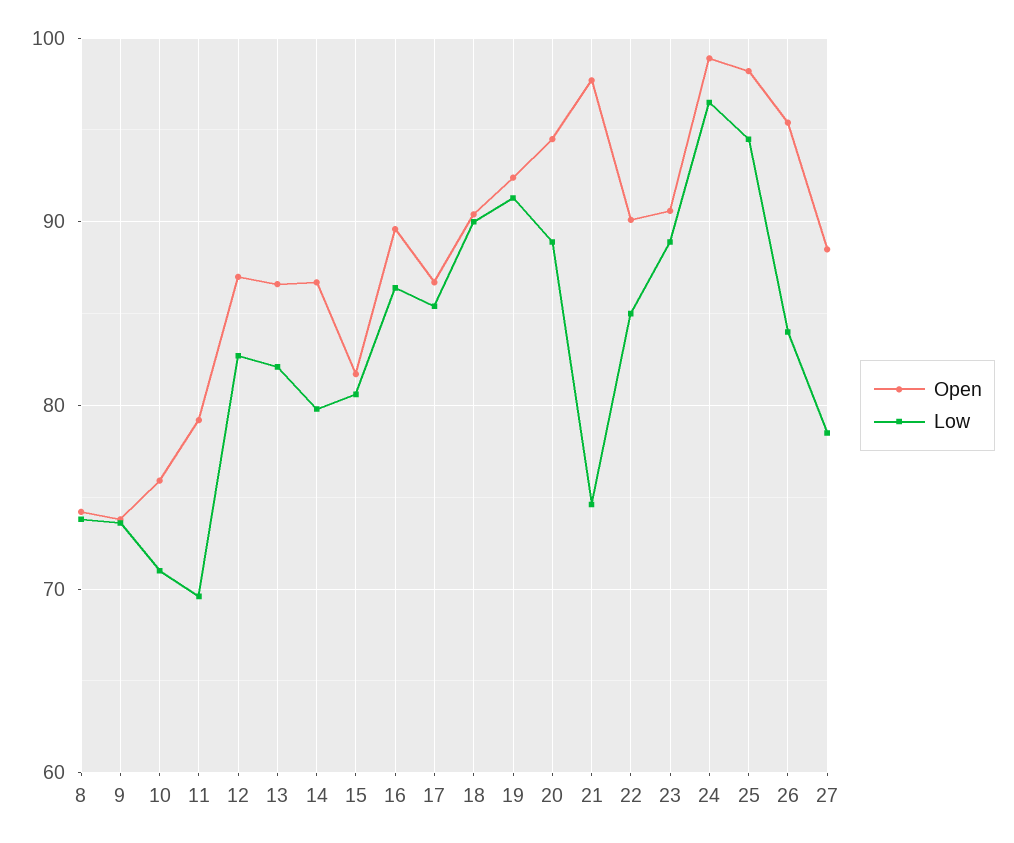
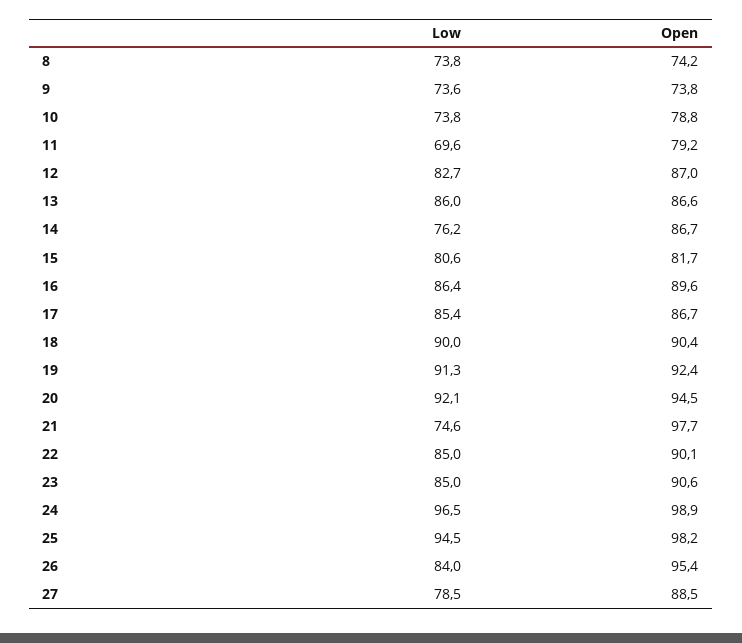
Open, 10: 76 -> 78.8
Low, 10: 71 -> 73.8
Low, 13: 82 -> 86
Low, 14: 80 -> 76.2
Low, 20: 89 -> 92.1
Low, 23: 89 -> 85

